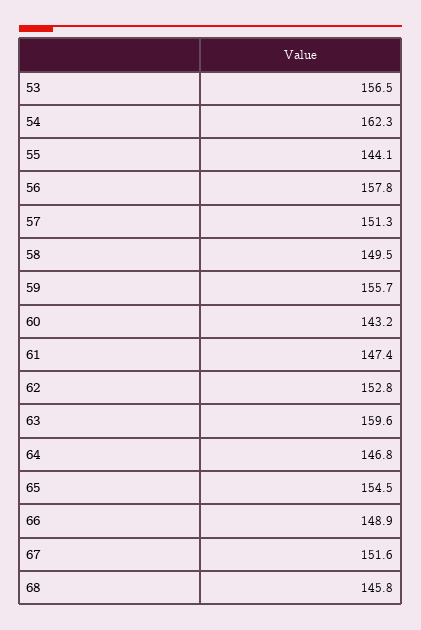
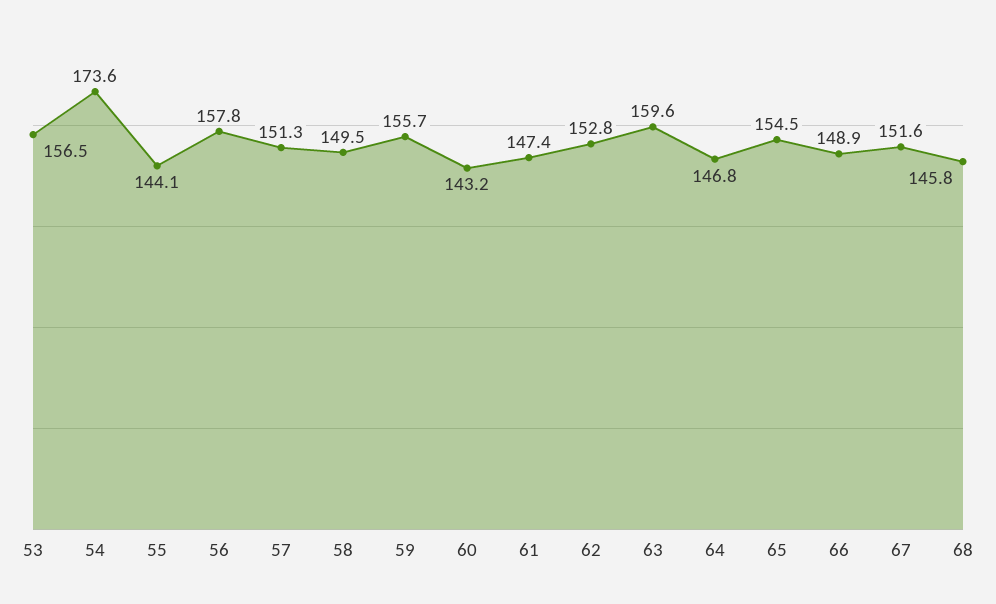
54: 162.3 -> 173.6

